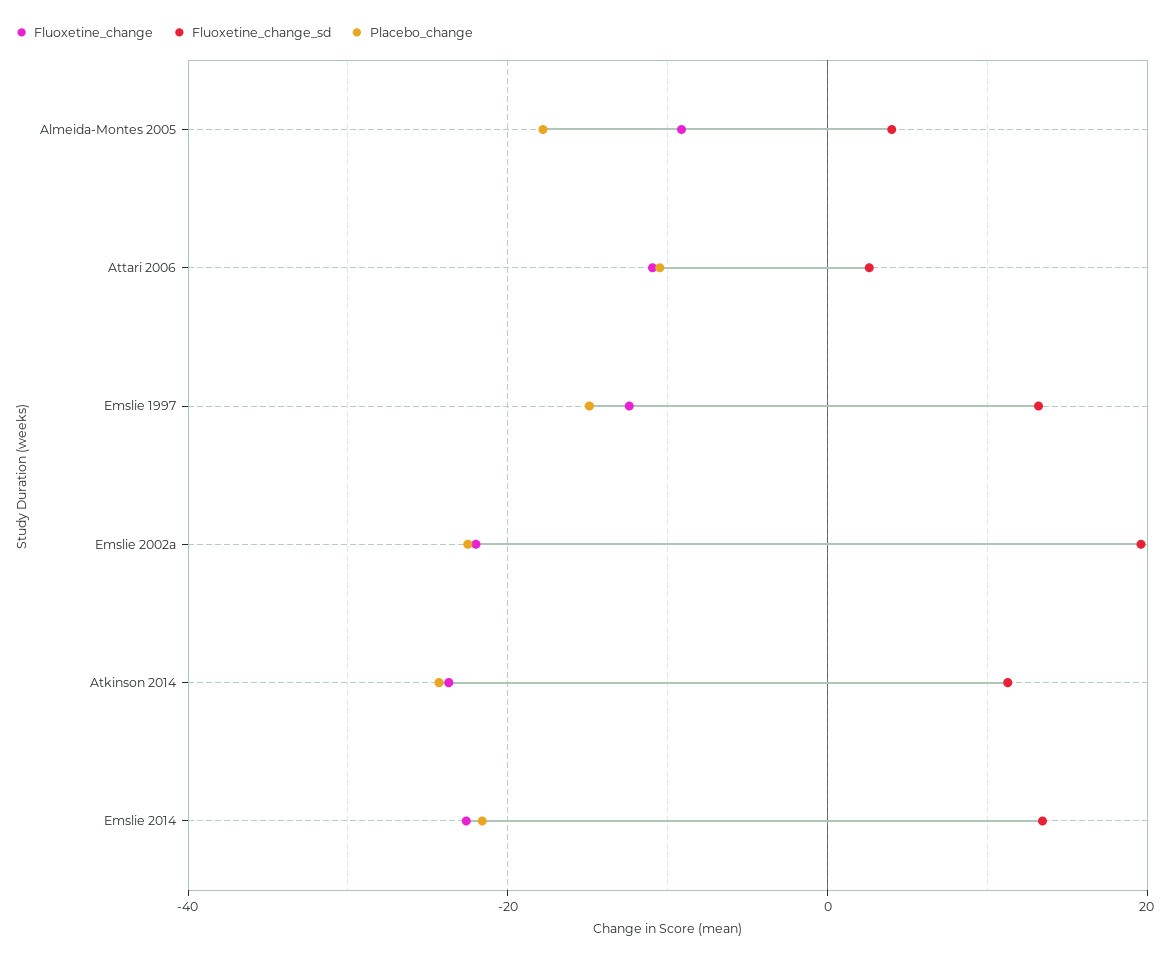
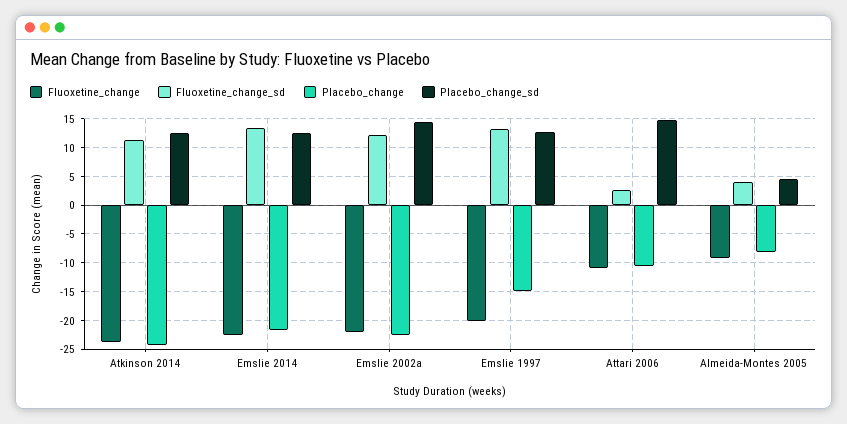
Placebo_change, Almeida-Montes 2005: -18 -> -7.5
Fluoxetine_change, Emslie 1997: -12 -> -20
Fluoxetine_change_sd, Emslie 2002a: 20 -> 12.5
Placebo_change_sd, Atkinson 2014: none -> 12.5
Placebo_change_sd, Emslie 2014: none -> 12.5
Placebo_change_sd, Emslie 2002a: none -> 15
Placebo_change_sd, Emslie 1997: none -> 12.5
Placebo_change_sd, Attari 2006: none -> 15
Placebo_change_sd, Almeida-Montes 2005: none -> 5

